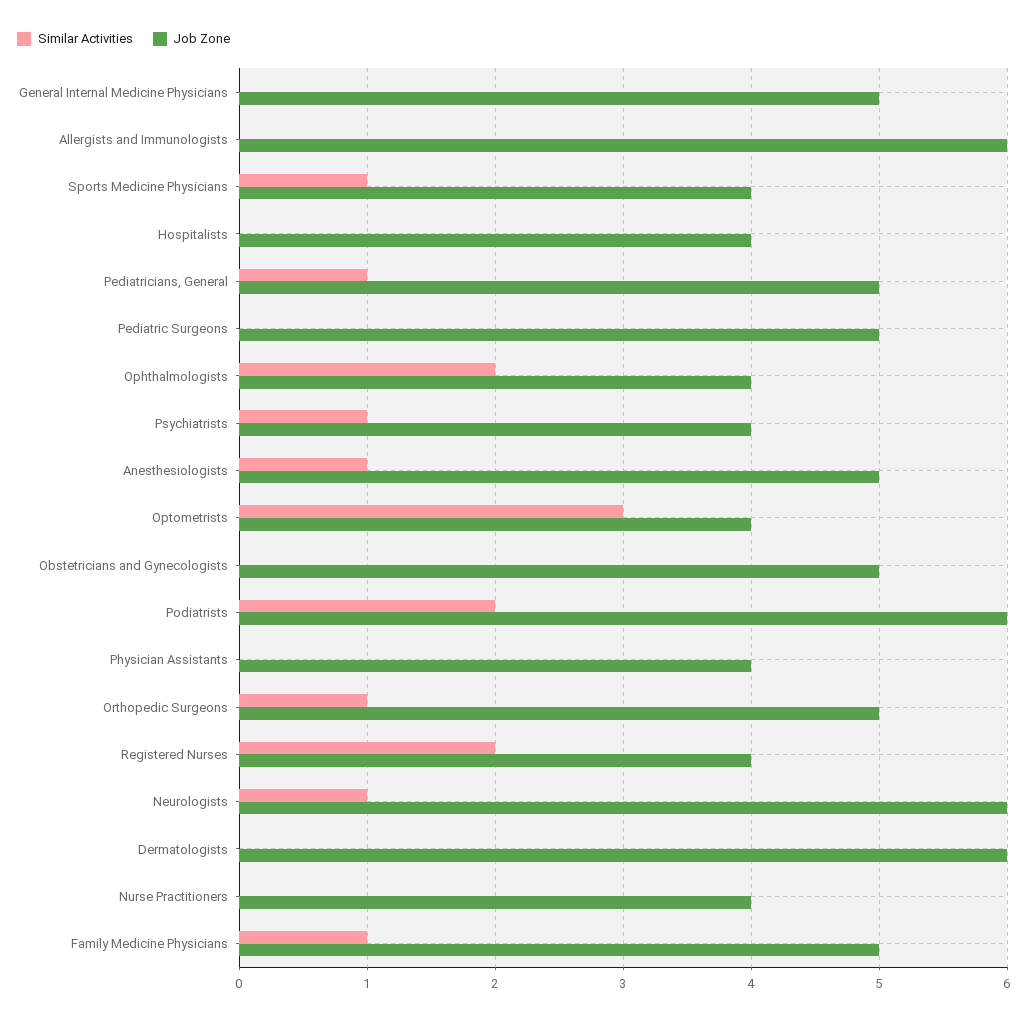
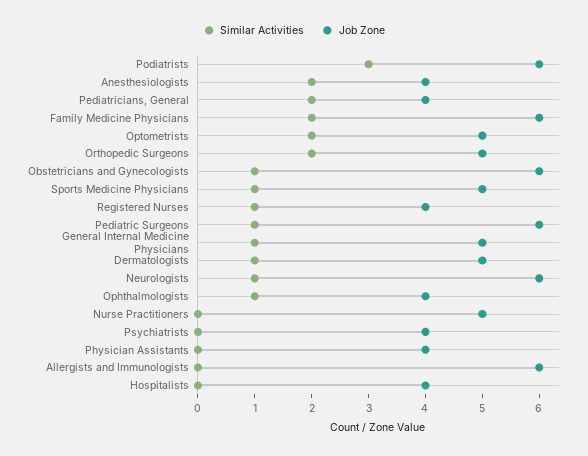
Similar Activities, General Internal Medicine Physicians: 0 -> 1
Job Zone, Sports Medicine Physicians: 4 -> 5
Similar Activities, Pediatricians, General: 1 -> 2
Job Zone, Pediatricians, General: 5 -> 4
Similar Activities, Pediatric Surgeons: 0 -> 1
Job Zone, Pediatric Surgeons: 5 -> 6
Similar Activities, Ophthalmologists: 2 -> 1
Similar Activities, Psychiatrists: 1 -> 0
Similar Activities, Anesthesiologists: 1 -> 2
Job Zone, Anesthesiologists: 5 -> 4
Similar Activities, Optometrists: 3 -> 2
Job Zone, Optometrists: 4 -> 5
Similar Activities, Obstetricians and Gynecologists: 0 -> 1
Job Zone, Obstetricians and Gynecologists: 5 -> 6
Similar Activities, Podiatrists: 2 -> 3
Similar Activities, Orthopedic Surgeons: 1 -> 2
Similar Activities, Registered Nurses: 2 -> 1
Similar Activities, Dermatologists: 0 -> 1
Job Zone, Dermatologists: 6 -> 5
Job Zone, Nurse Practitioners: 4 -> 5
Similar Activities, Family Medicine Physicians: 1 -> 2
Job Zone, Family Medicine Physicians: 5 -> 6

